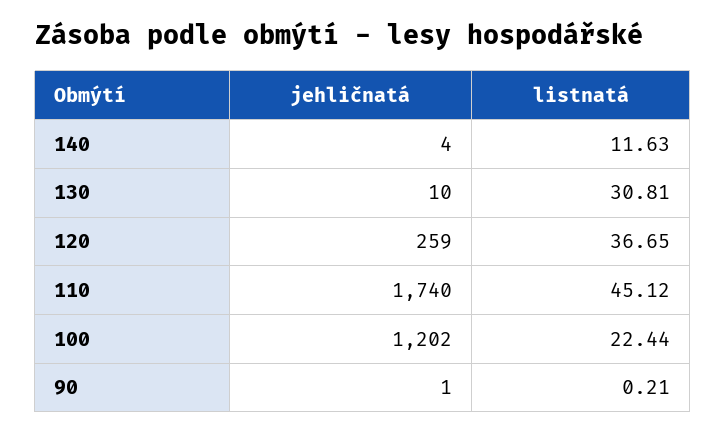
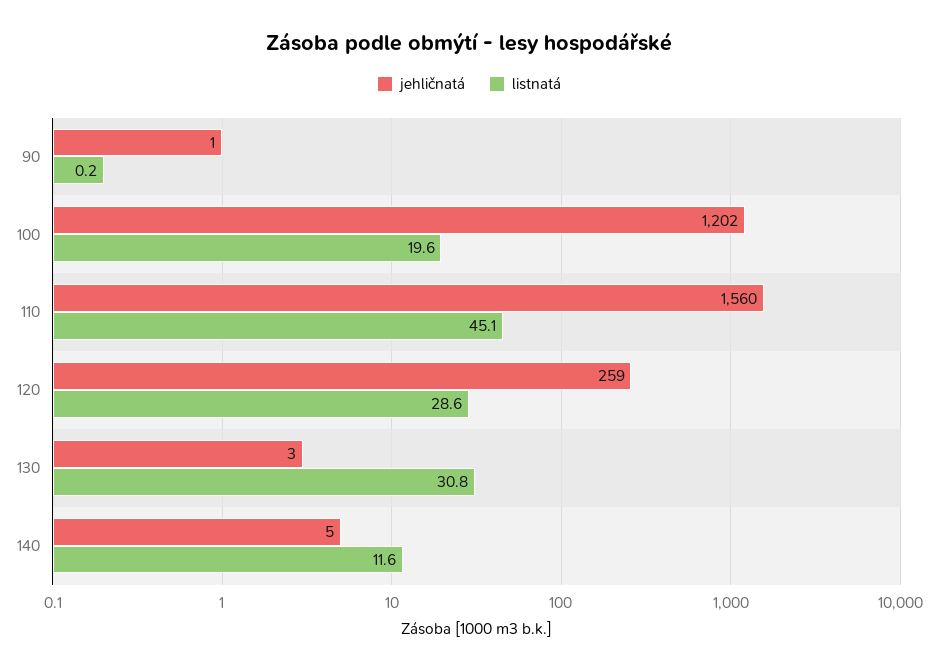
jehličnatá, 140: 4 -> 5
jehličnatá, 130: 10 -> 3
listnatá, 120: 36.65 -> 28.6
jehličnatá, 110: 1740 -> 1560
listnatá, 100: 22.44 -> 19.6

